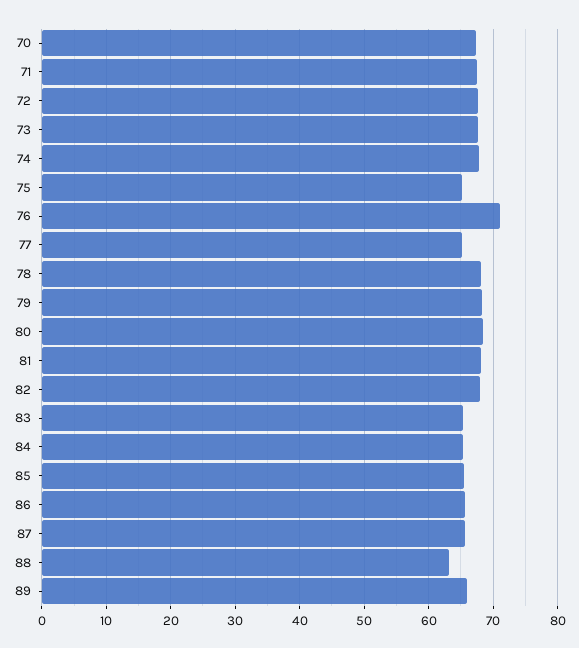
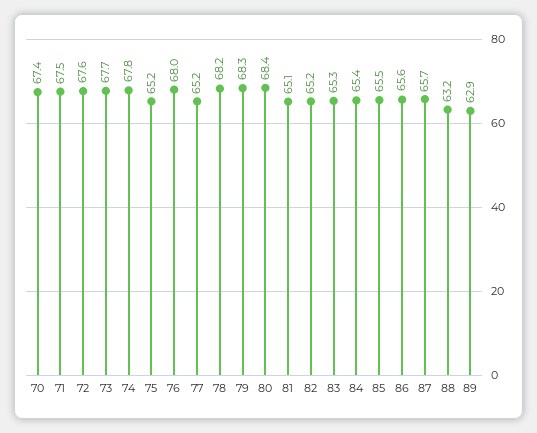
76: 71 -> 68
81: 68 -> 65.1
82: 68 -> 65.2
89: 66 -> 62.9

